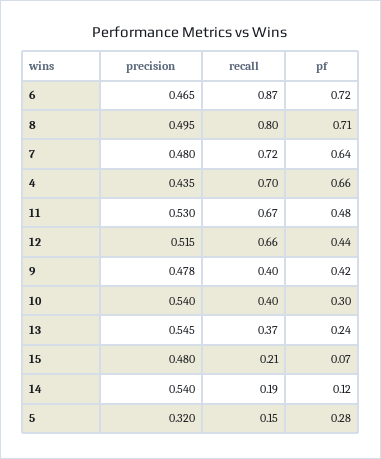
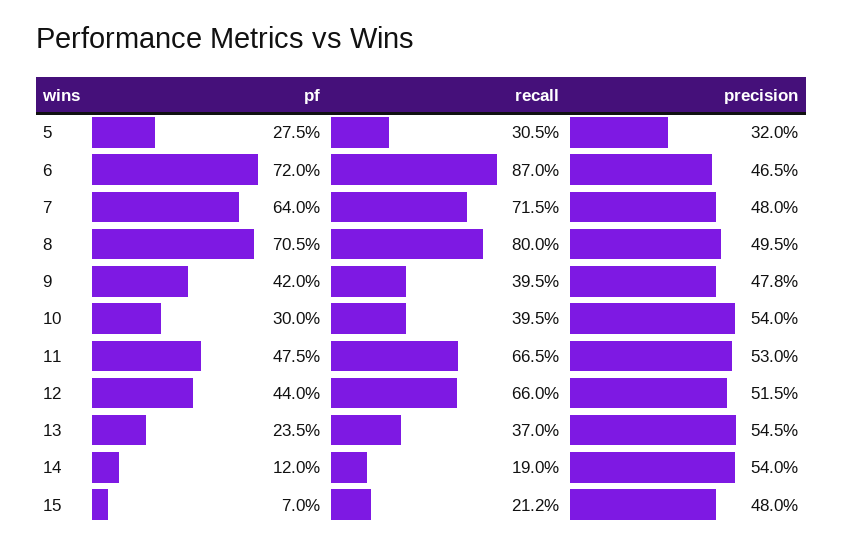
precision, 4: 0.435 -> none
recall, 4: 0.7 -> none
pf, 4: 0.66 -> none
recall, 5: 0.15 -> 0.305

